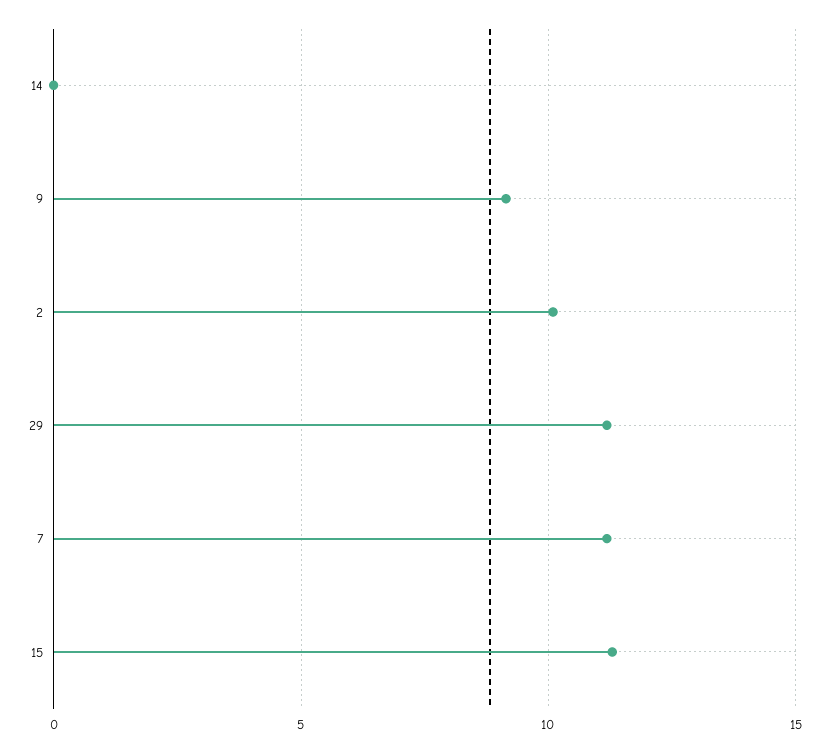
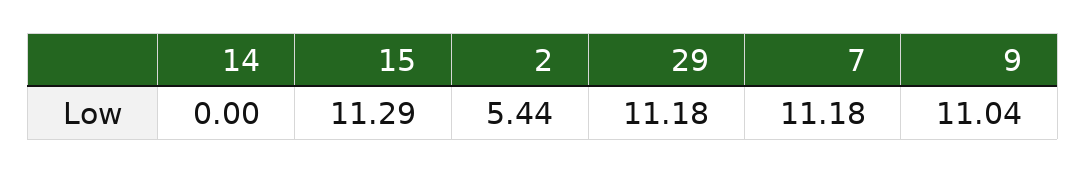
9: 9 -> 11.04
2: 10 -> 5.44

